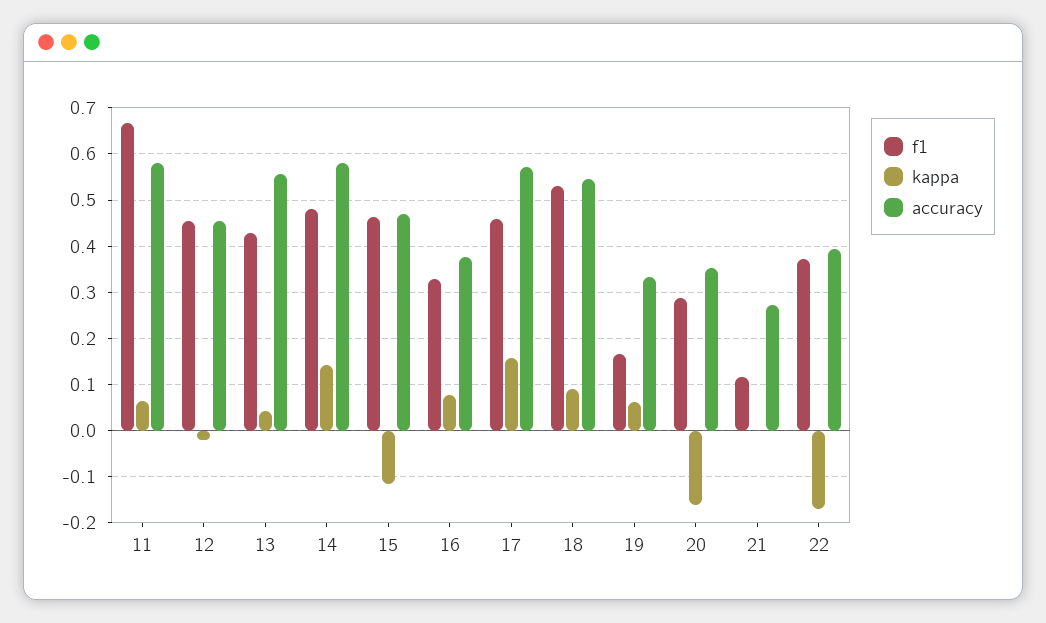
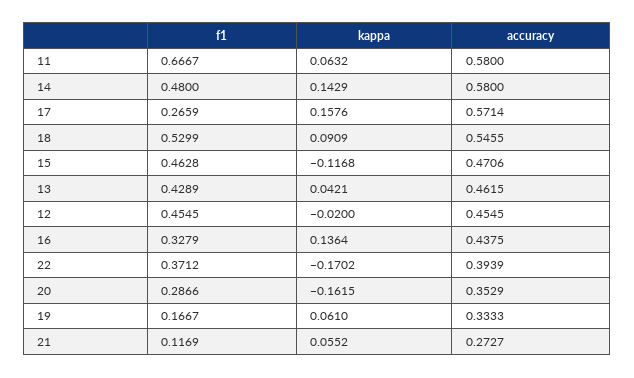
accuracy, 13: 0.56 -> 0.4615
kappa, 16: 0.08 -> 0.1364
accuracy, 16: 0.38 -> 0.4375
f1, 17: 0.46 -> 0.2659
kappa, 21: 0 -> 0.0552

